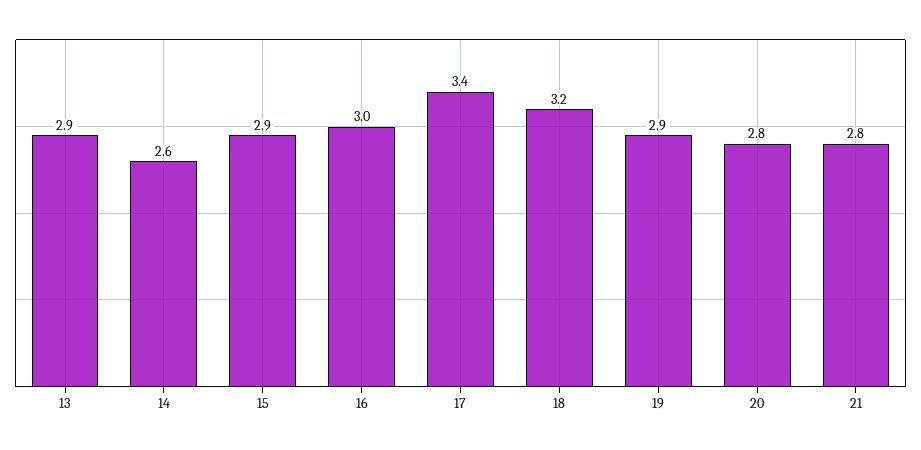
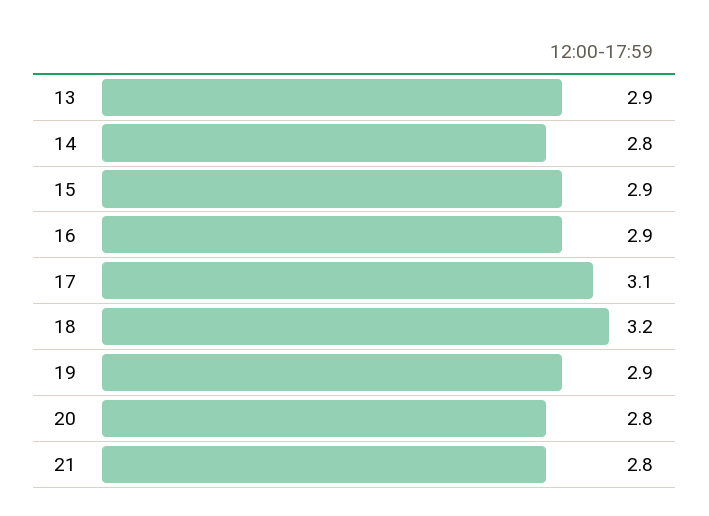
14: 2.6 -> 2.8
16: 3 -> 2.9
17: 3.4 -> 3.1

